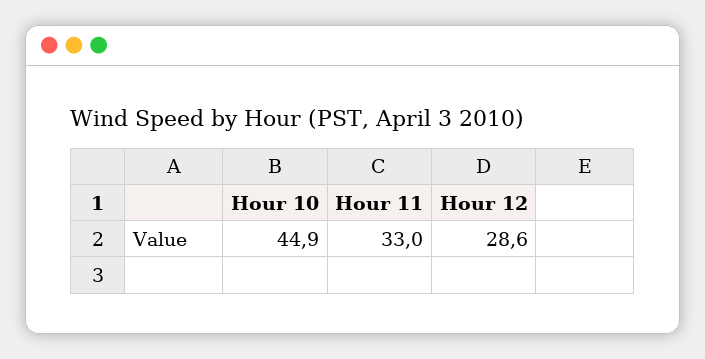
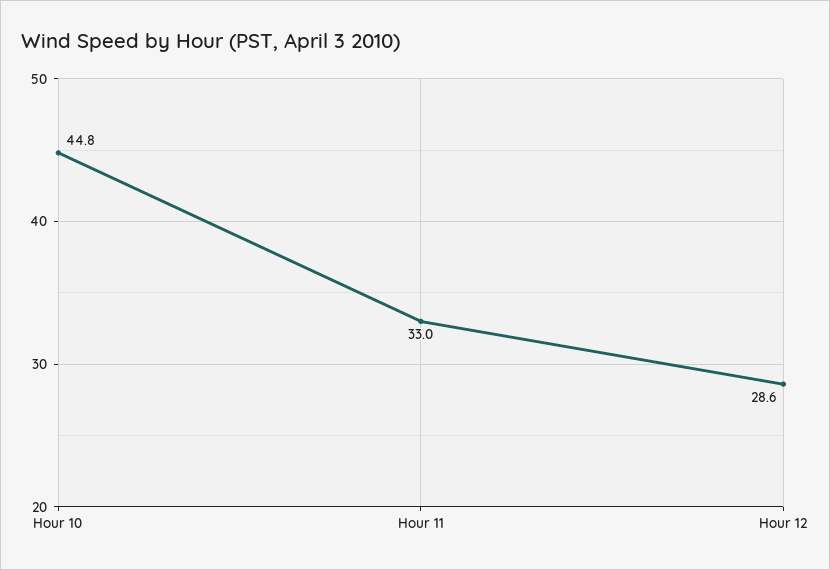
Hour 10: 44.9 -> 44.8

